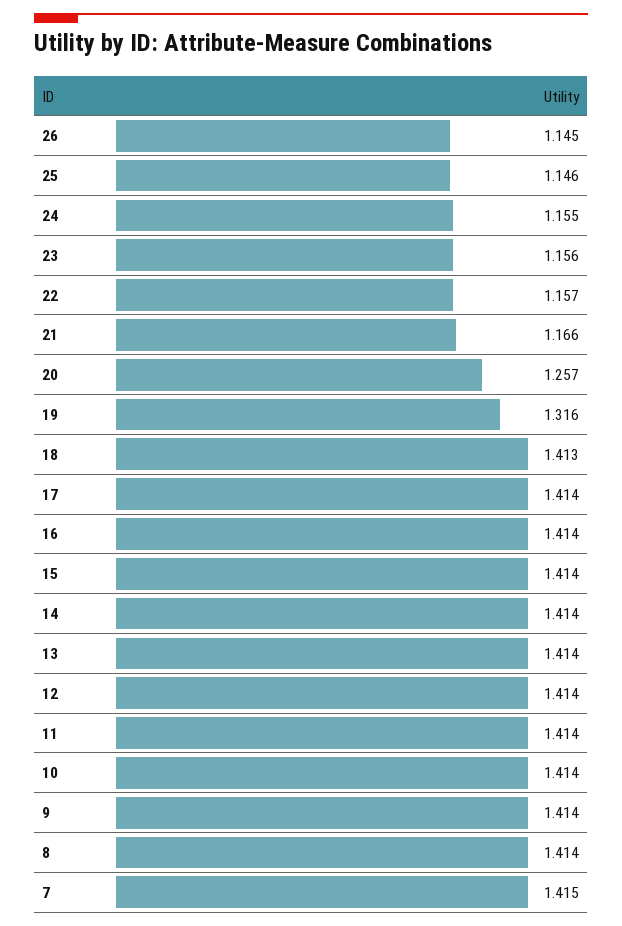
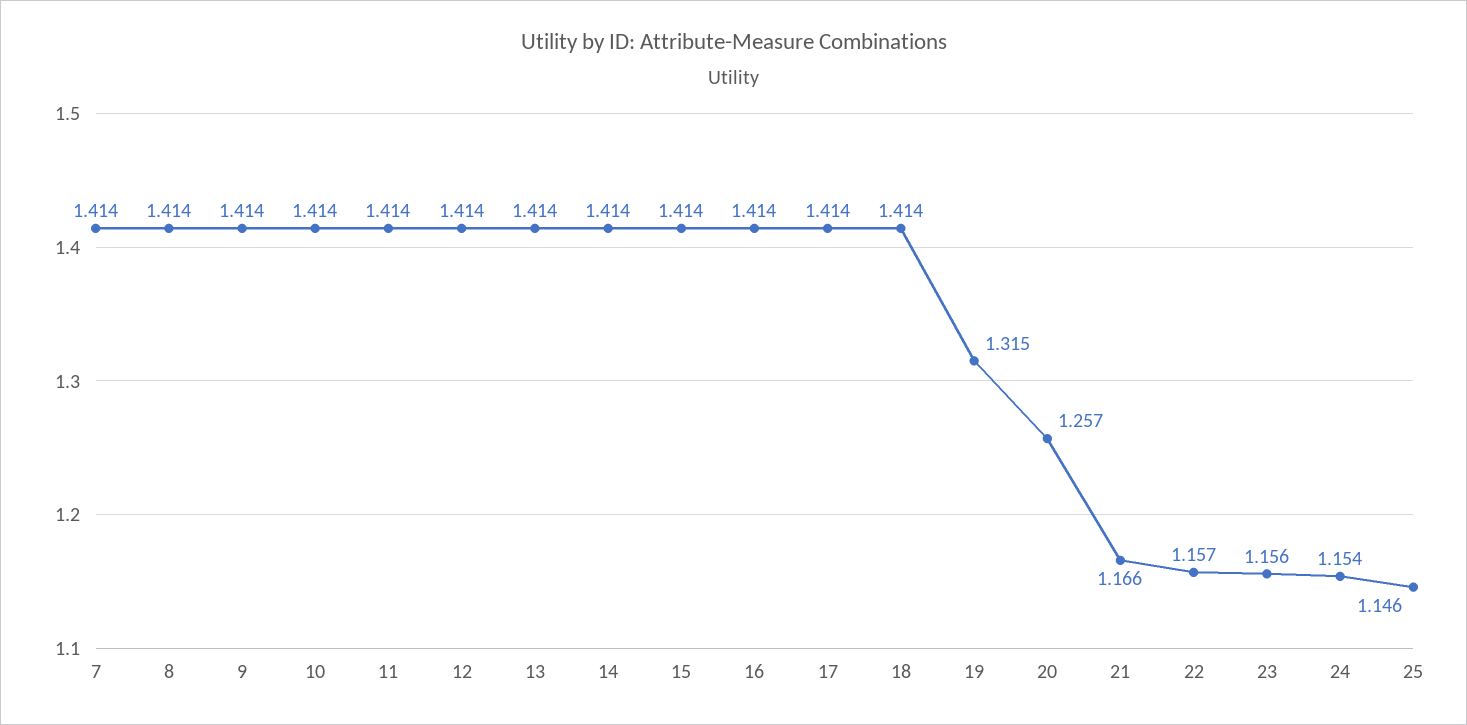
26: 1.145 -> none
24: 1.155 -> 1.154
19: 1.316 -> 1.315
18: 1.413 -> 1.414
7: 1.415 -> 1.414

